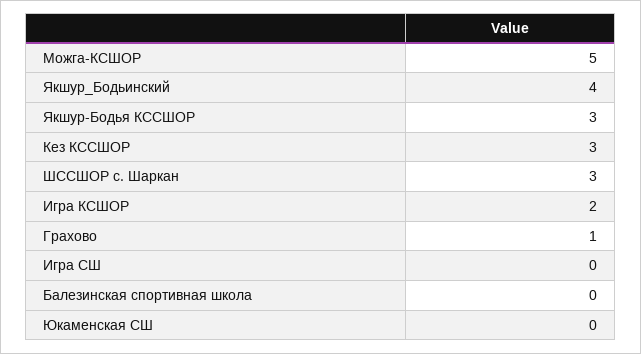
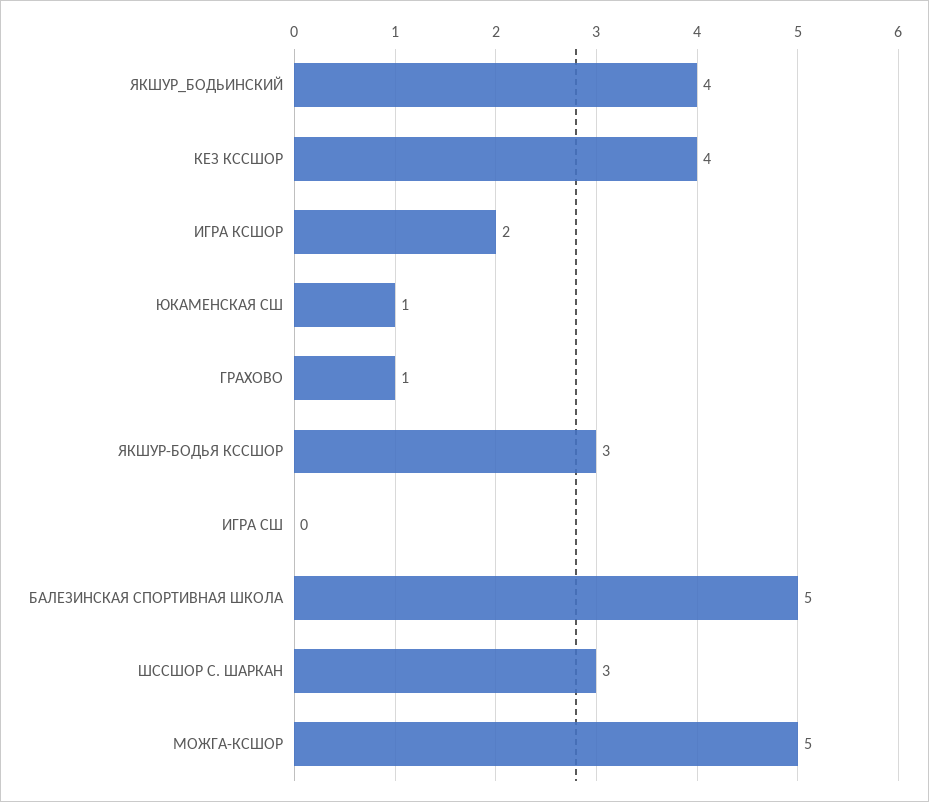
Кез КССШОР: 3 -> 4
Балезинская спортивная школа: 0 -> 5
Юкаменская СШ: 0 -> 1

